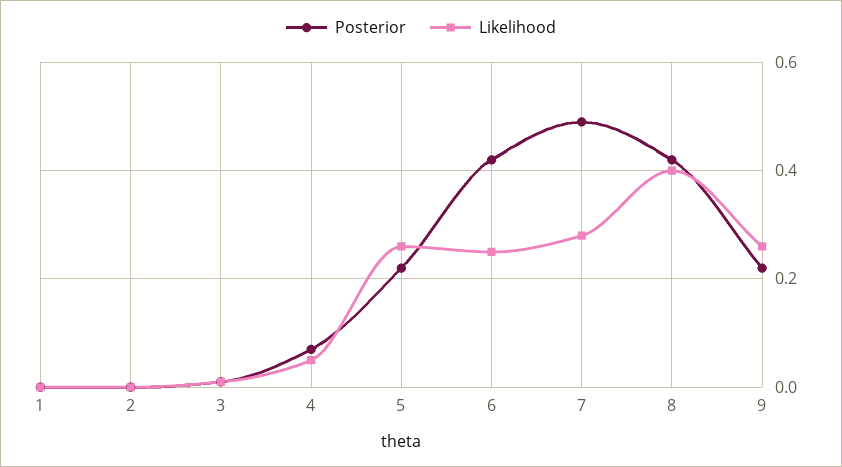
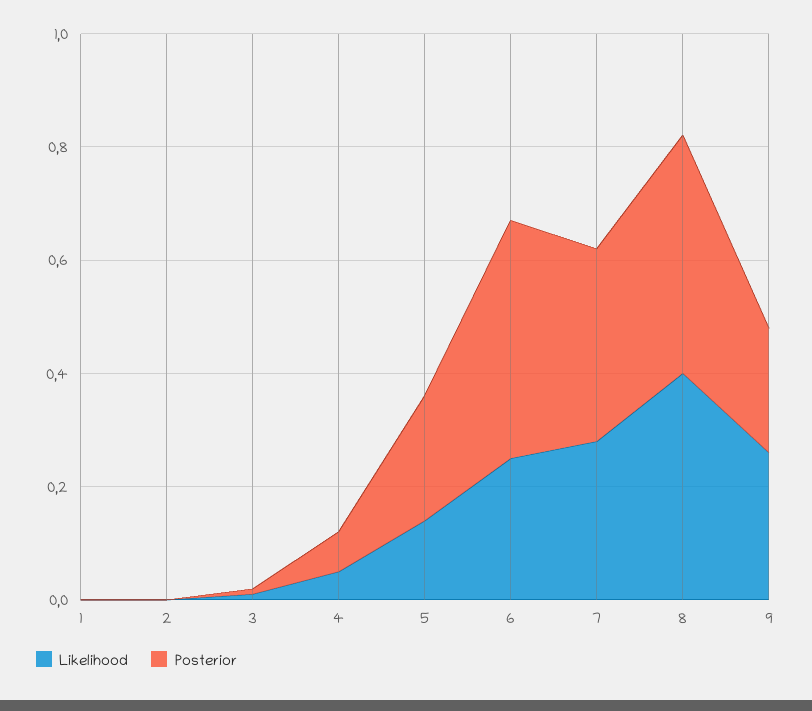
Likelihood, 5: 0.25 -> 0.15
Posterior, 7: 0.5 -> 0.35

